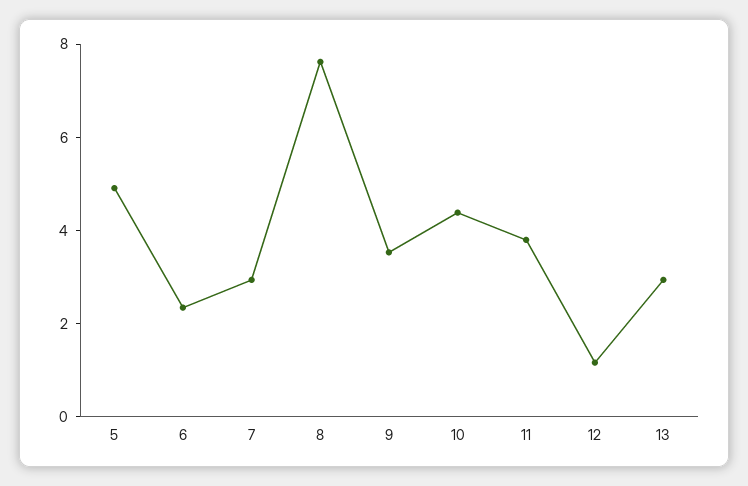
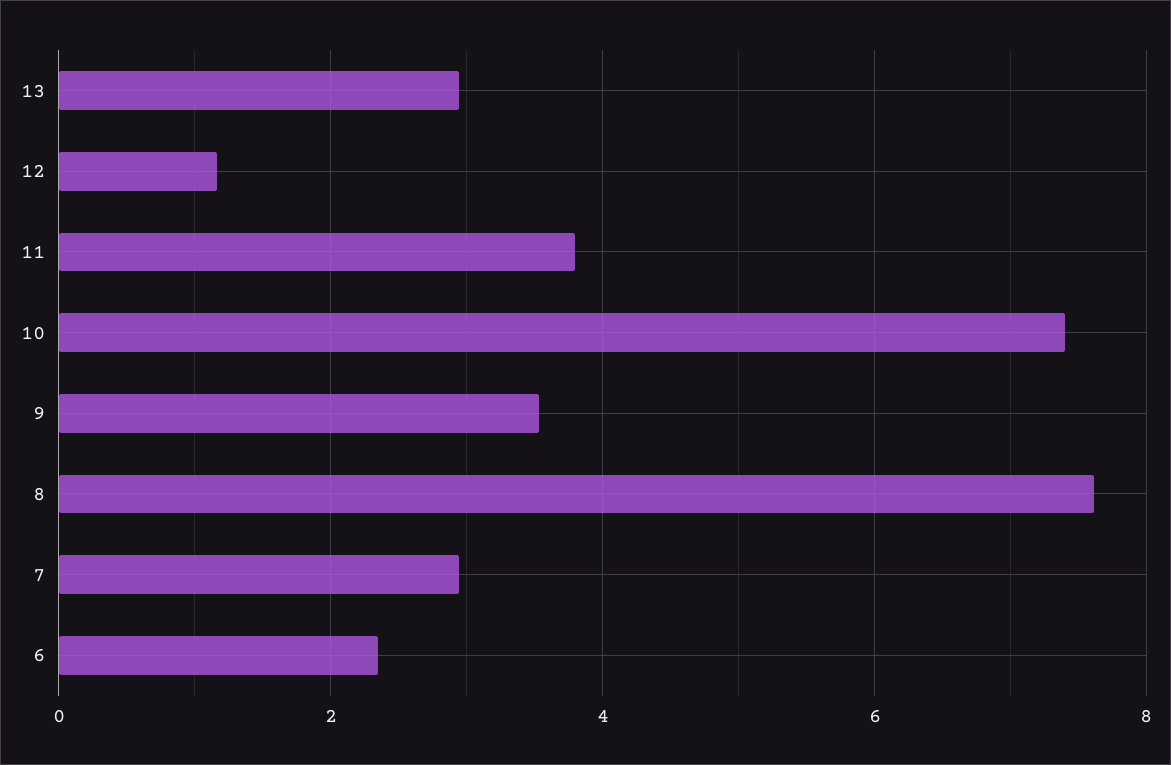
5: 5 -> none
10: 4.5 -> 7.4

